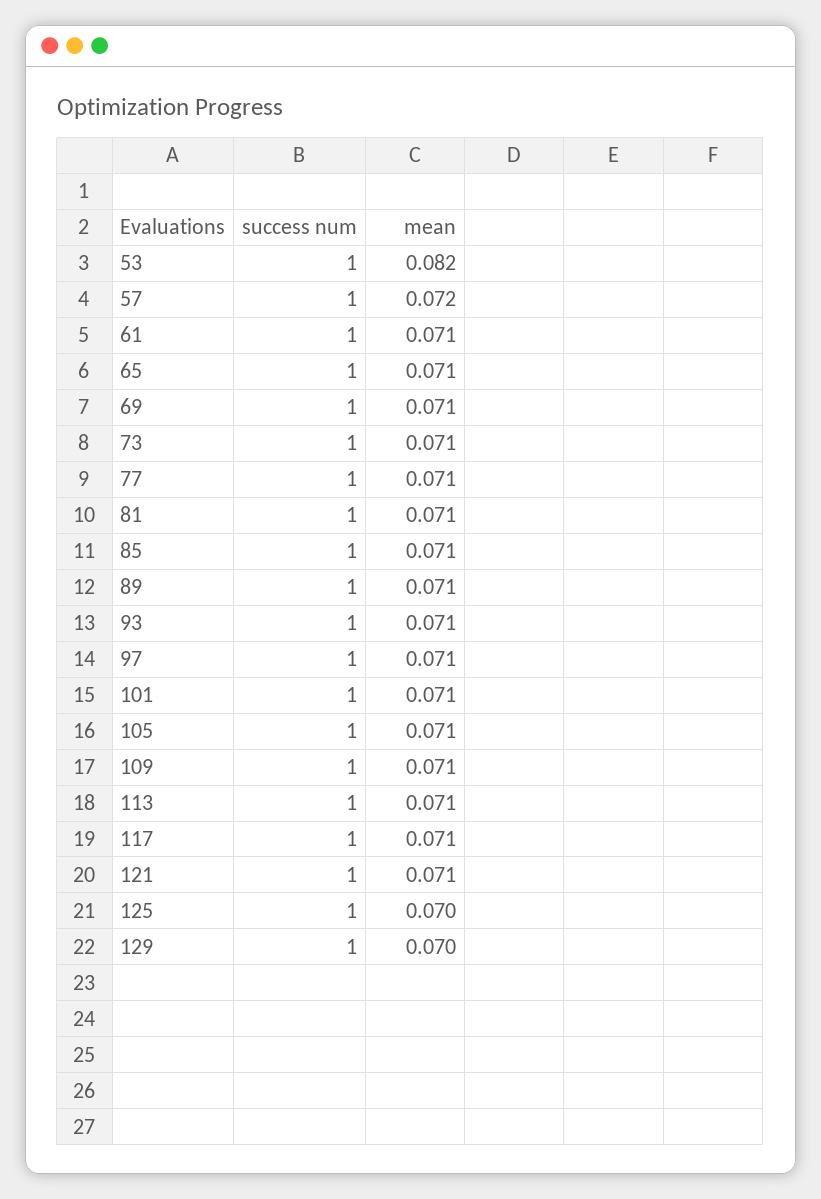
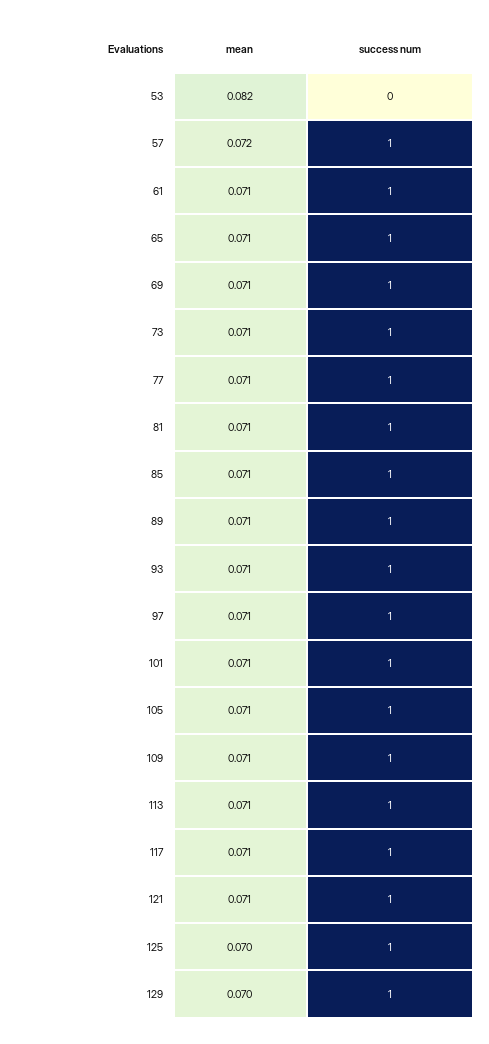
success num, 53: 1 -> 0

